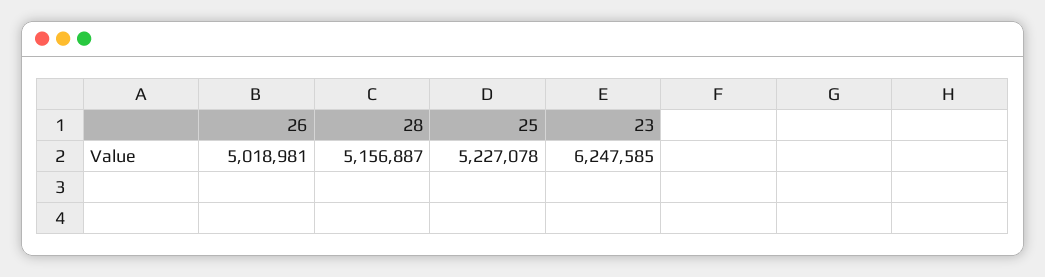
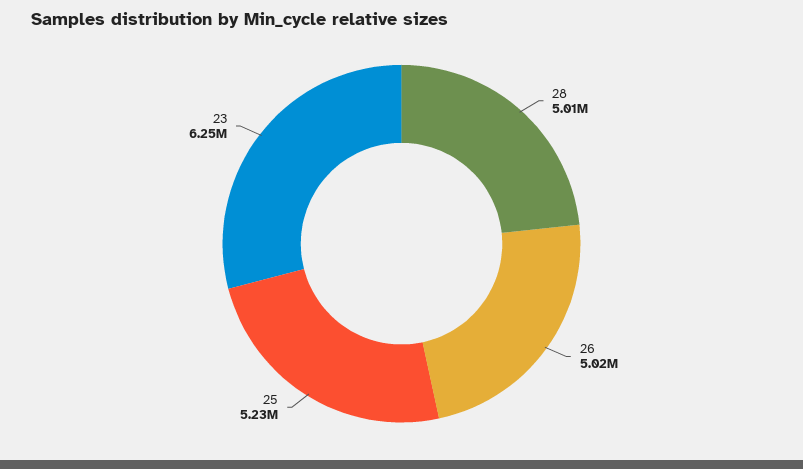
28: 5156887 -> 5010000

